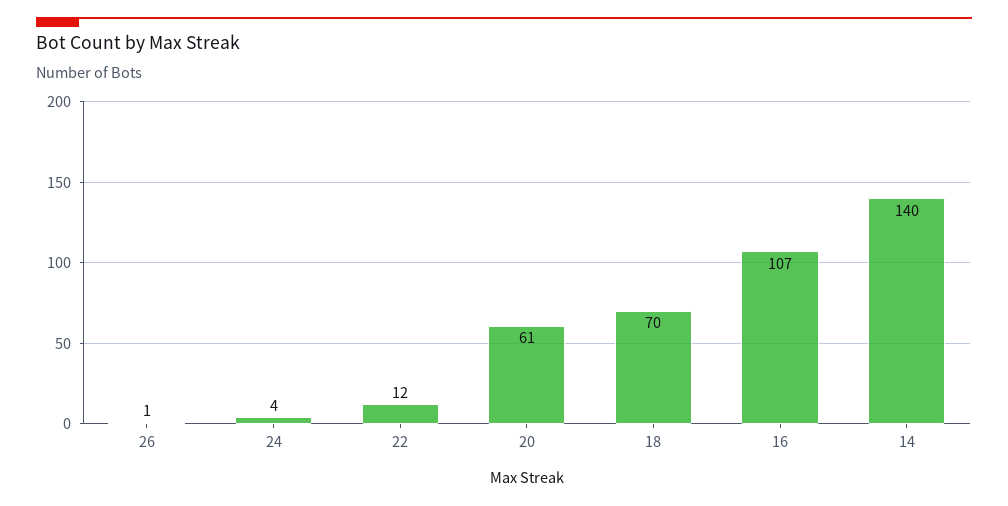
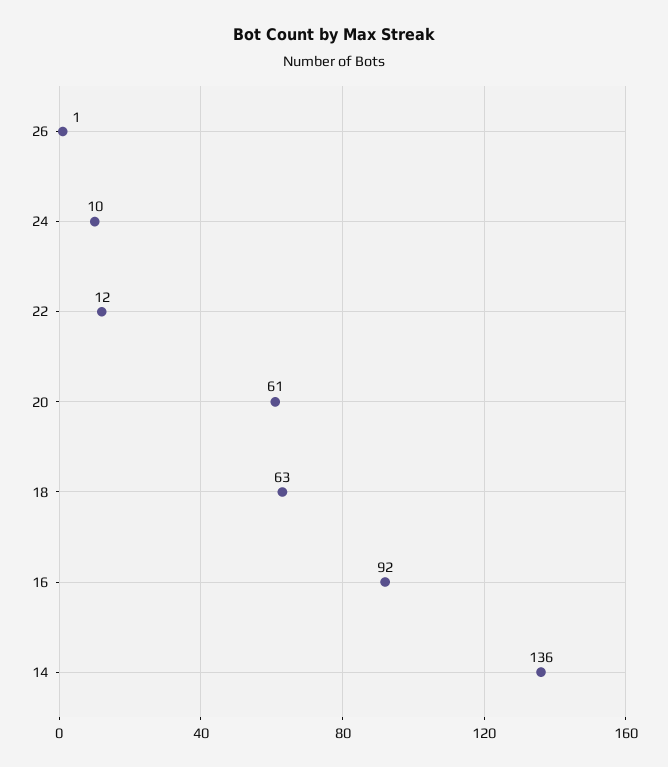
24: 4 -> 10
18: 70 -> 63
16: 107 -> 92
14: 140 -> 136

